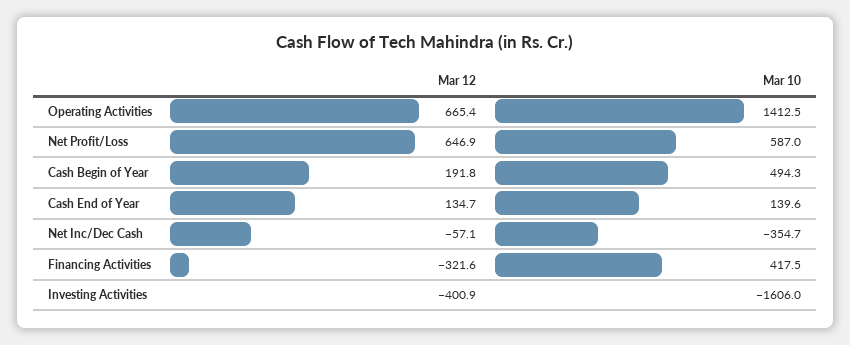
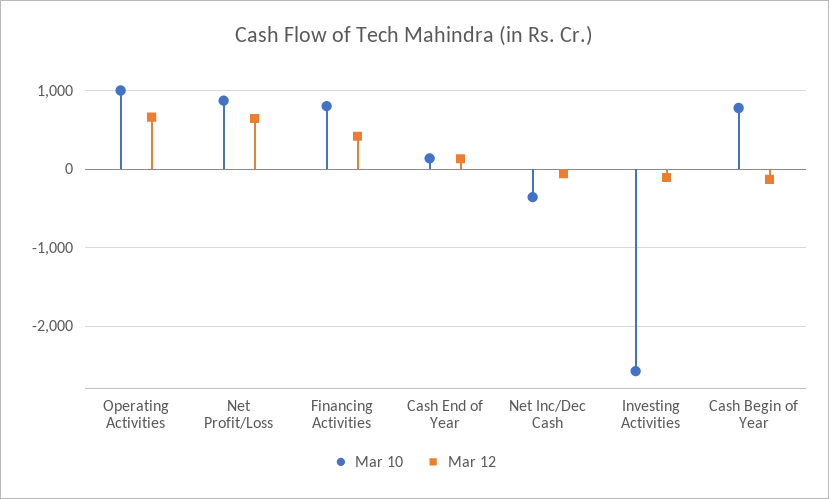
Mar 10, Operating Activities: 1412.5 -> 1000
Mar 10, Net Profit/Loss: 587 -> 900
Mar 12, Cash Begin of Year: 191.8 -> -100
Mar 10, Cash Begin of Year: 494.3 -> 800
Mar 12, Financing Activities: -321.6 -> 400
Mar 10, Financing Activities: 417.5 -> 800
Mar 12, Investing Activities: -400.9 -> -100
Mar 10, Investing Activities: -1606 -> -2600

